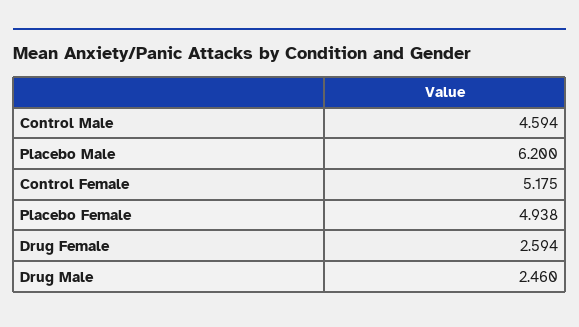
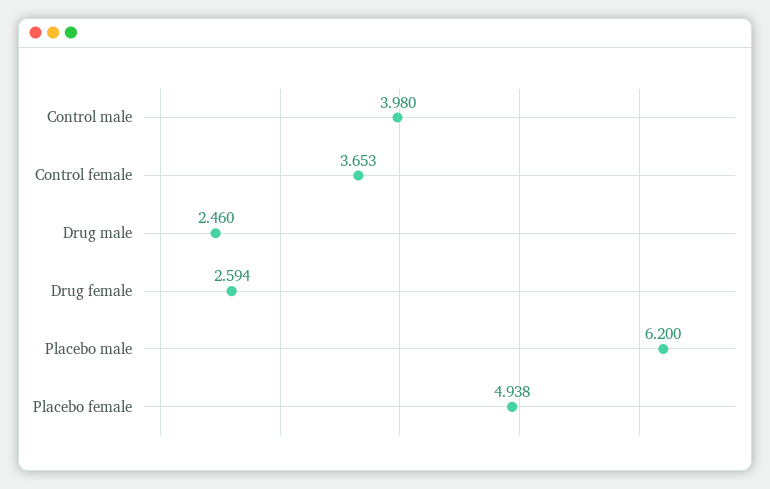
Control Male: 4.594 -> 3.98
Control Female: 5.175 -> 3.653

